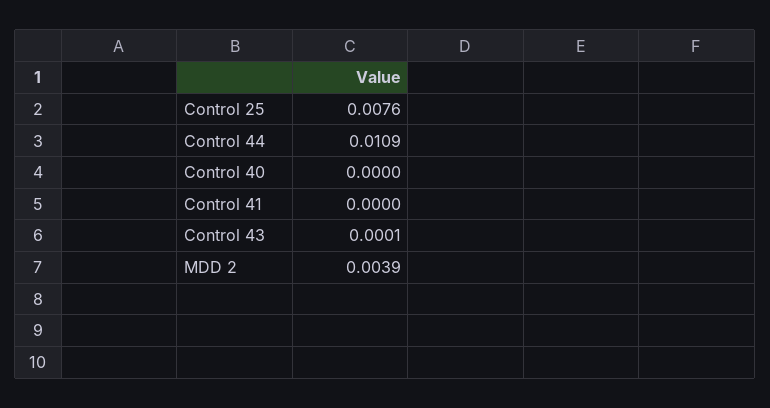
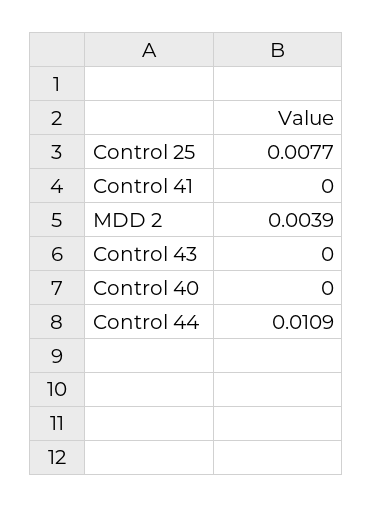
Control 25: 0.0076 -> 0.0077
Control 43: 0.0001 -> 0

